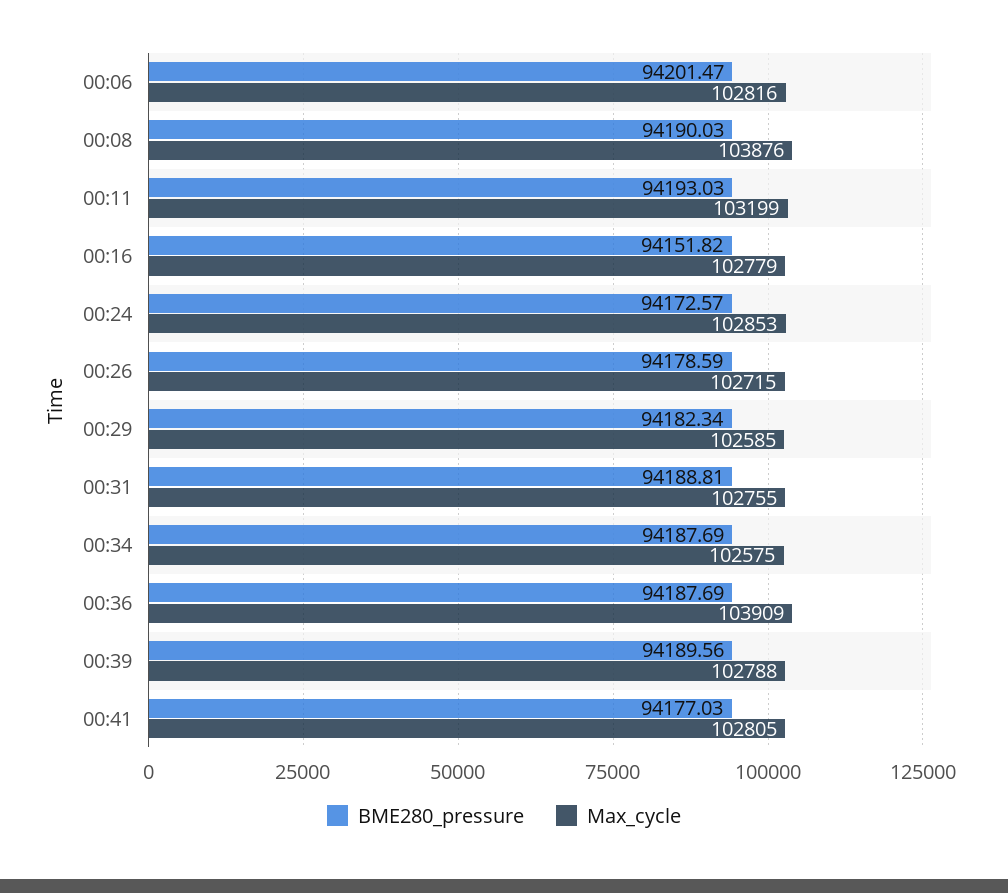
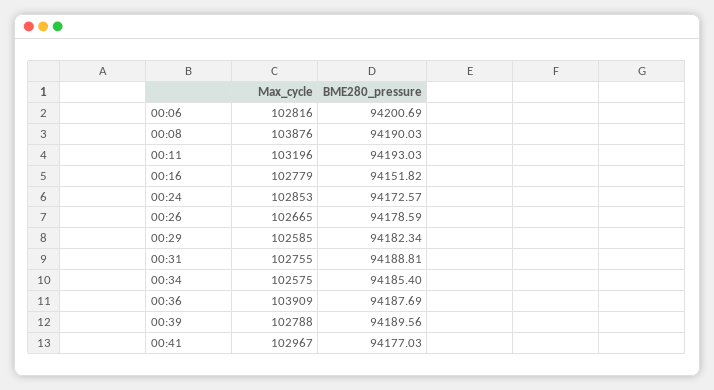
BME280_pressure, 00:06: 94201.47 -> 94200.69
Max_cycle, 00:11: 103199 -> 103196
Max_cycle, 00:26: 102715 -> 102665
BME280_pressure, 00:34: 94187.69 -> 94185.4
Max_cycle, 00:41: 102805 -> 102967

